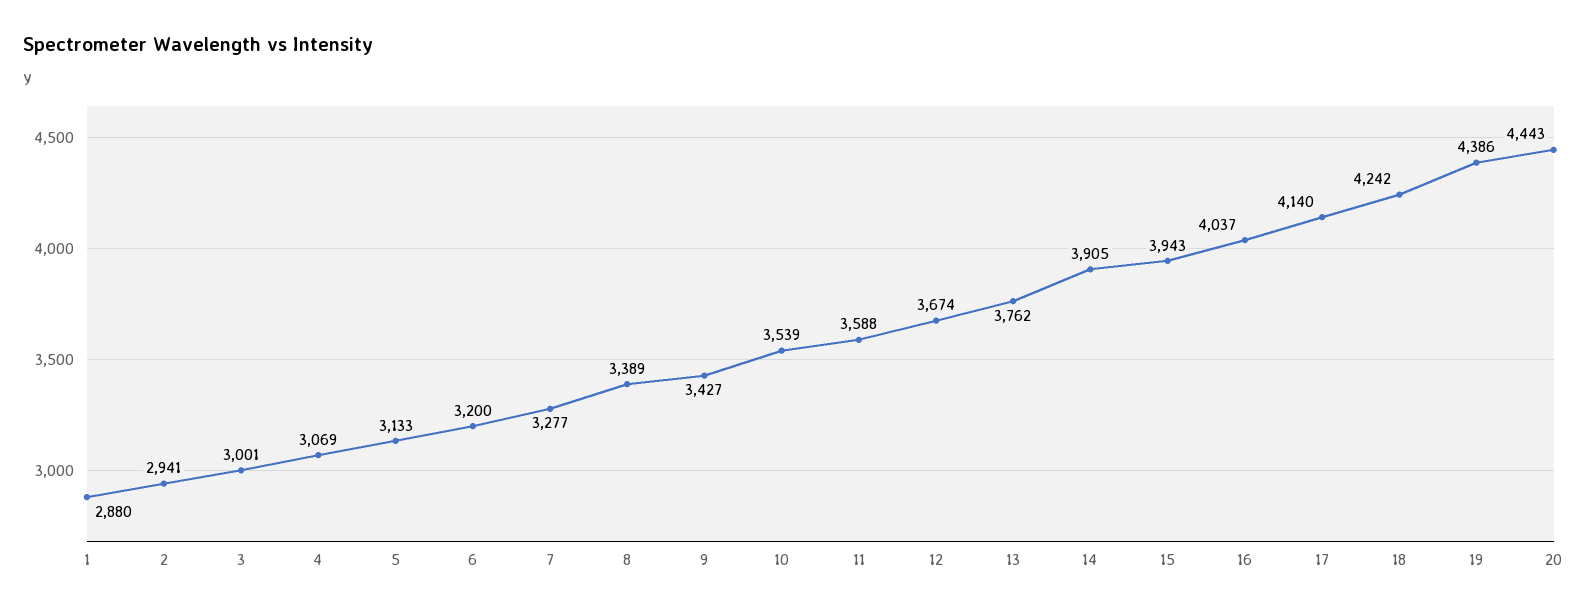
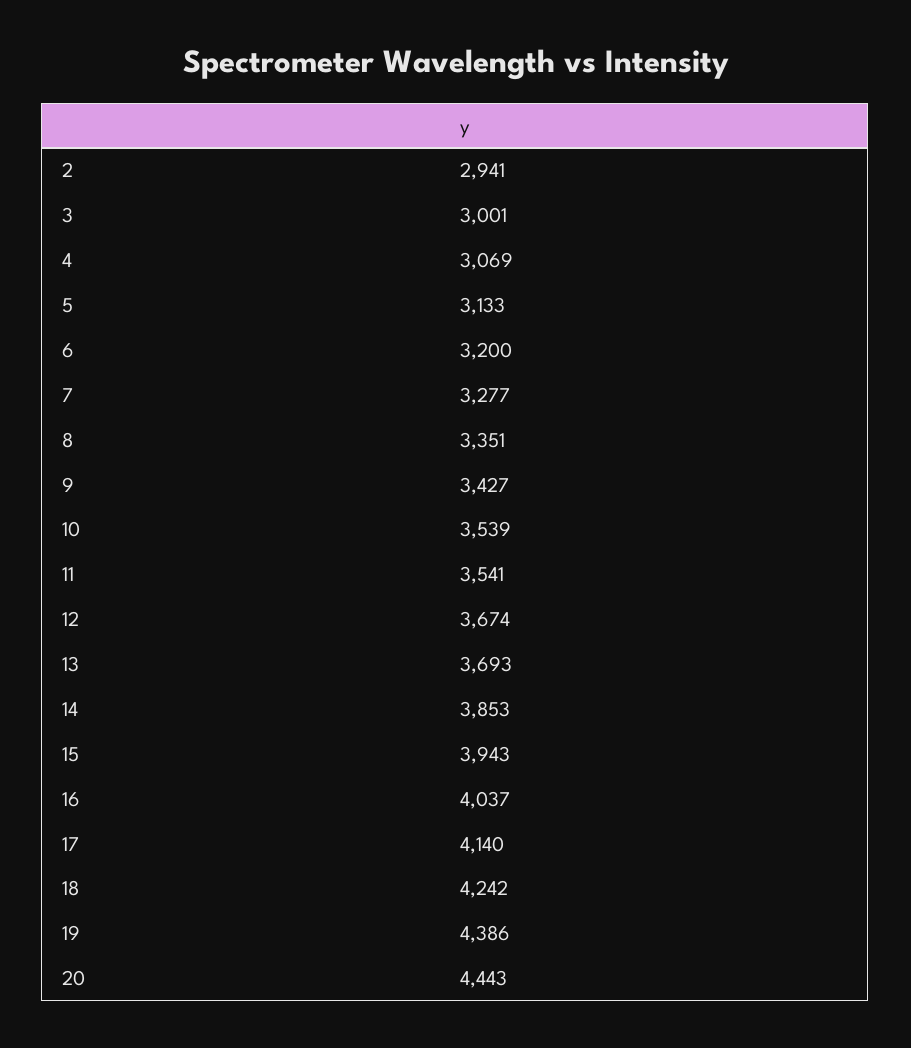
1: 2880 -> none
8: 3389 -> 3351
11: 3588 -> 3541
13: 3762 -> 3693
14: 3905 -> 3853

